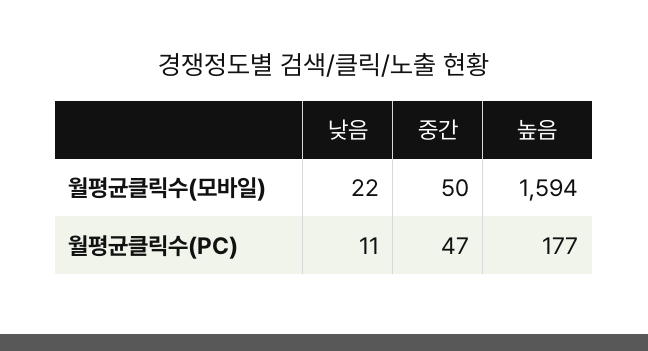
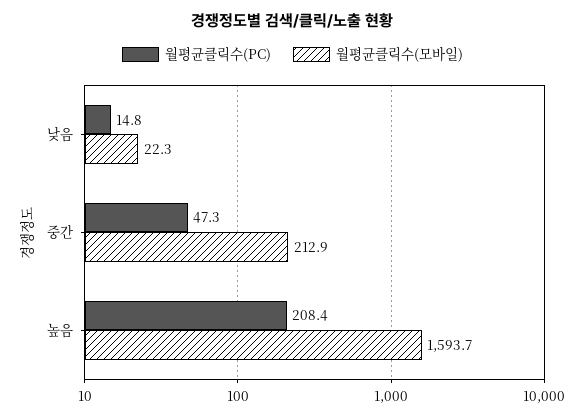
월평균클릭수(모바일), 중간: 50 -> 212.9
월평균클릭수(PC), 낮음: 11 -> 14.8
월평균클릭수(PC), 높음: 177 -> 208.4

